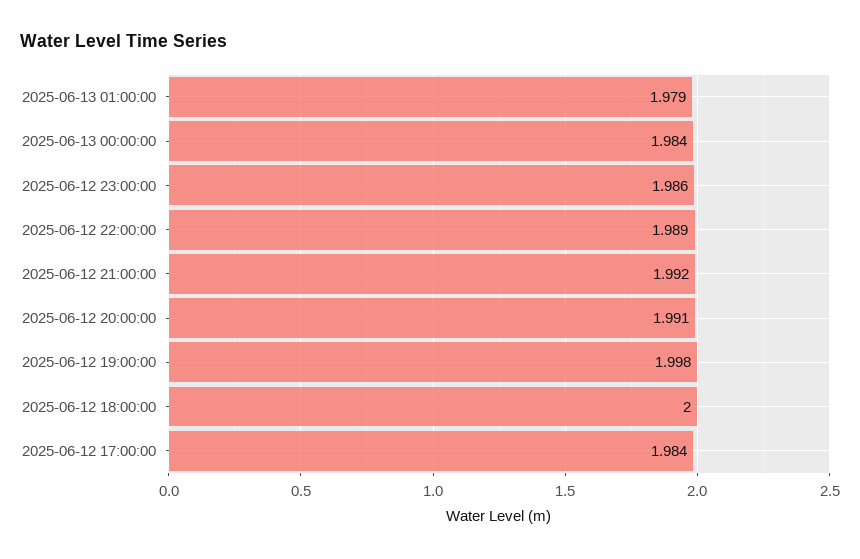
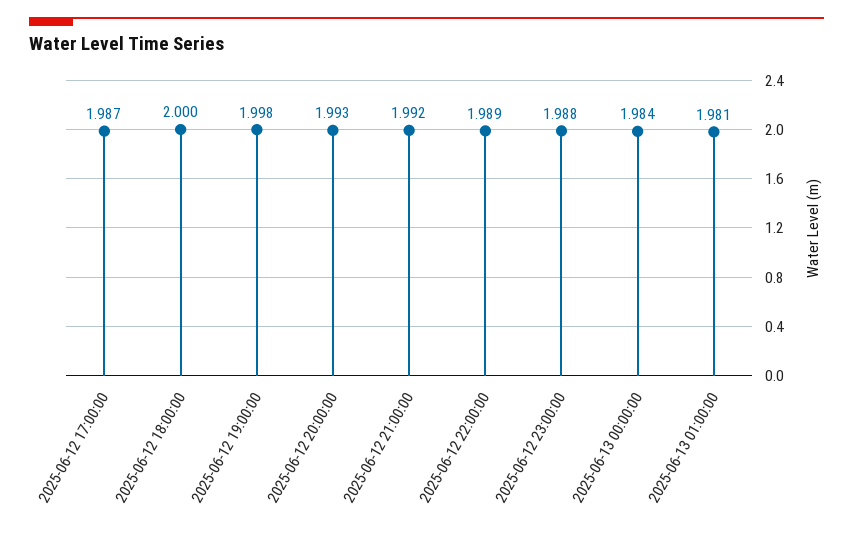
2025-06-13 01:00:00: 1.979 -> 1.981
2025-06-12 23:00:00: 1.986 -> 1.988
2025-06-12 20:00:00: 1.991 -> 1.993
2025-06-12 17:00:00: 1.984 -> 1.987

